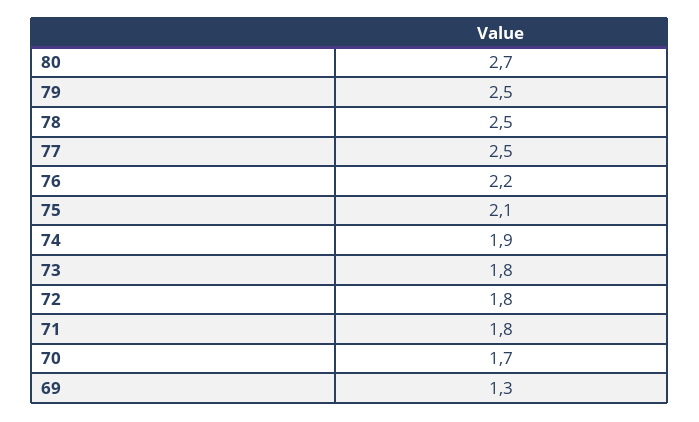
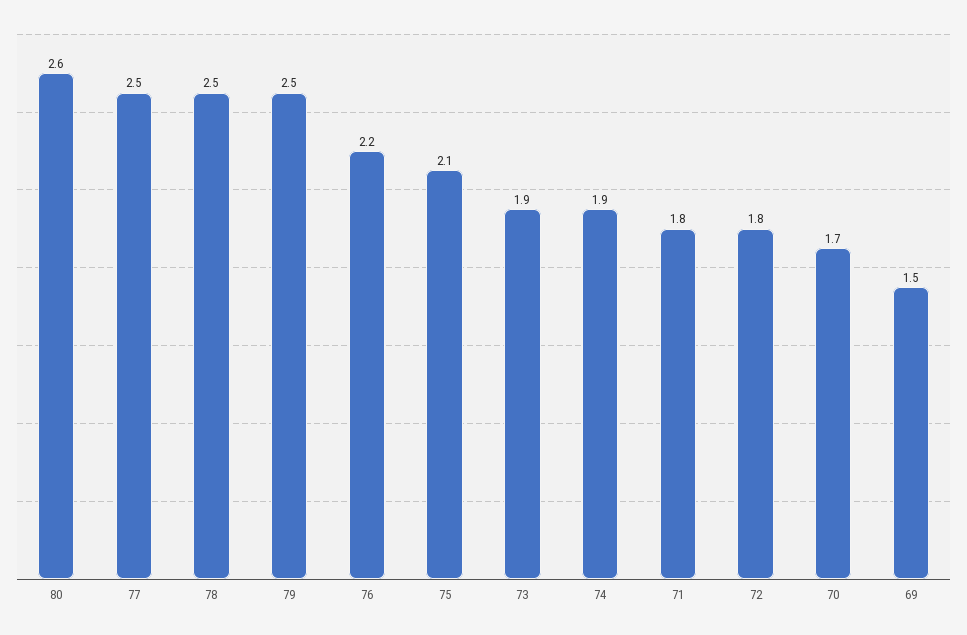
80: 2.7 -> 2.6
73: 1.8 -> 1.9
69: 1.3 -> 1.5

